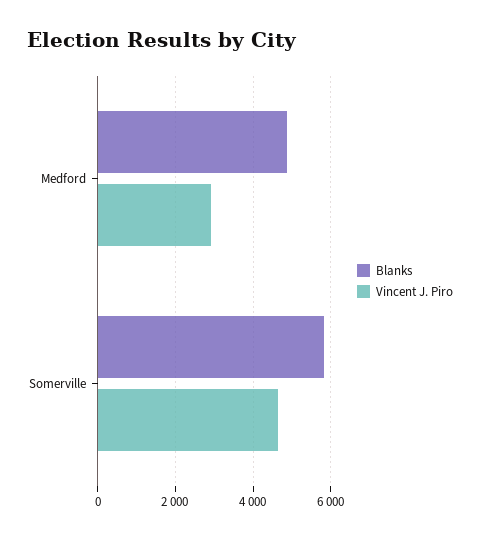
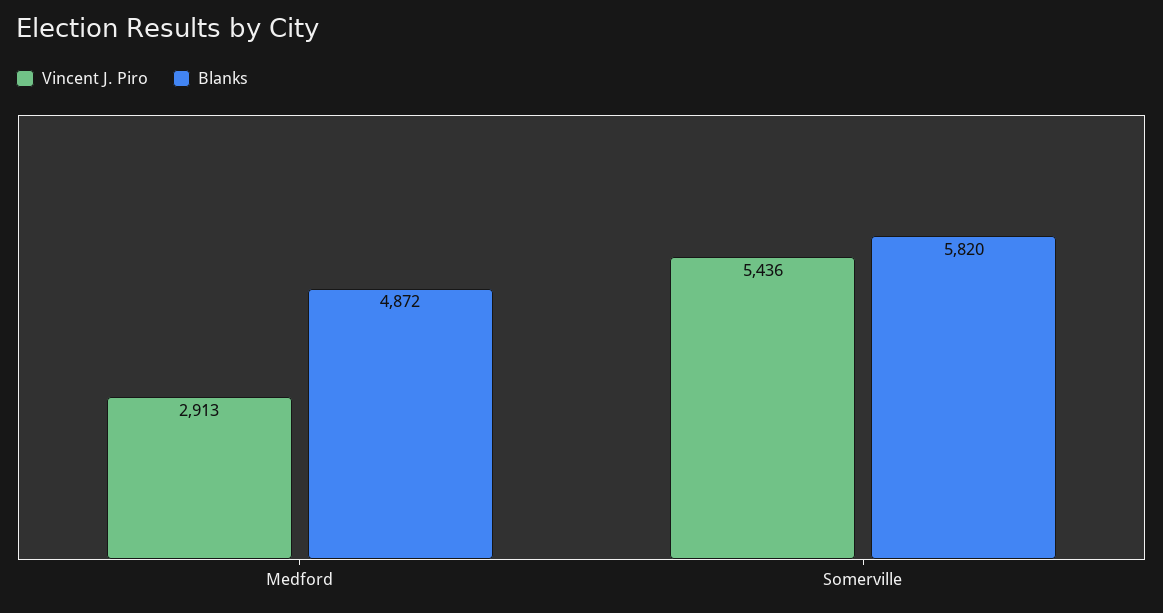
Vincent J. Piro, Somerville: 4600 -> 5436

